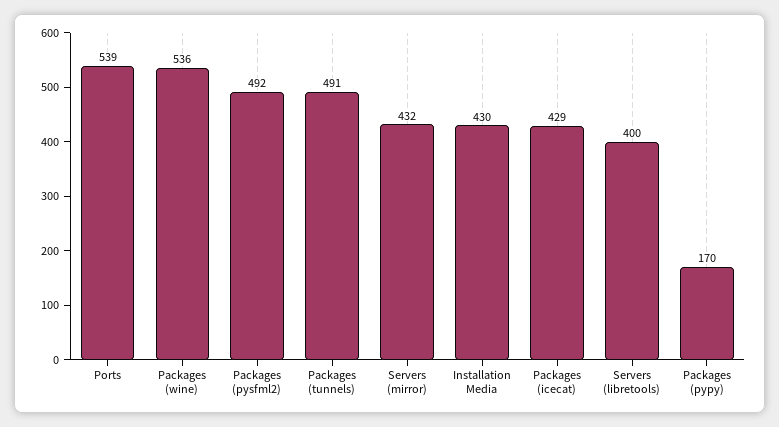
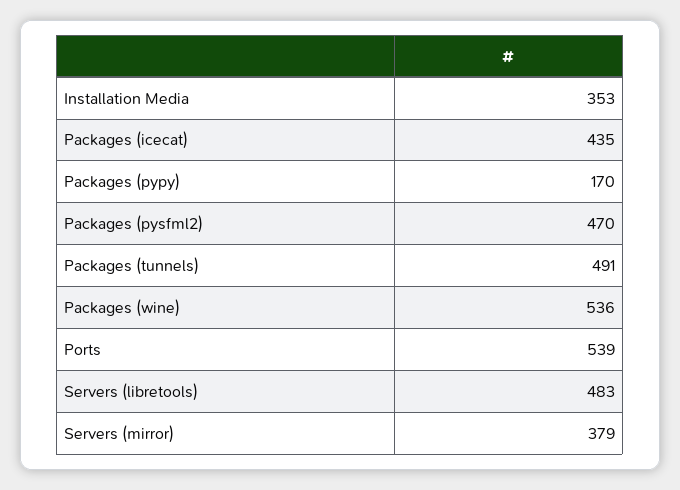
Packages (pysfml2): 492 -> 470
Servers (mirror): 432 -> 379
Installation Media: 430 -> 353
Packages (icecat): 429 -> 435
Servers (libretools): 400 -> 483

